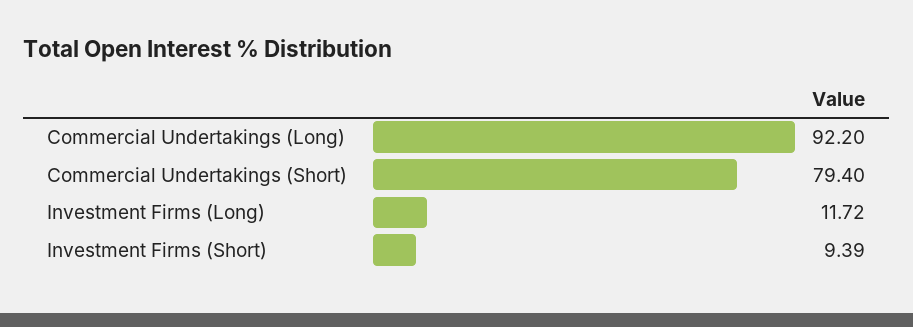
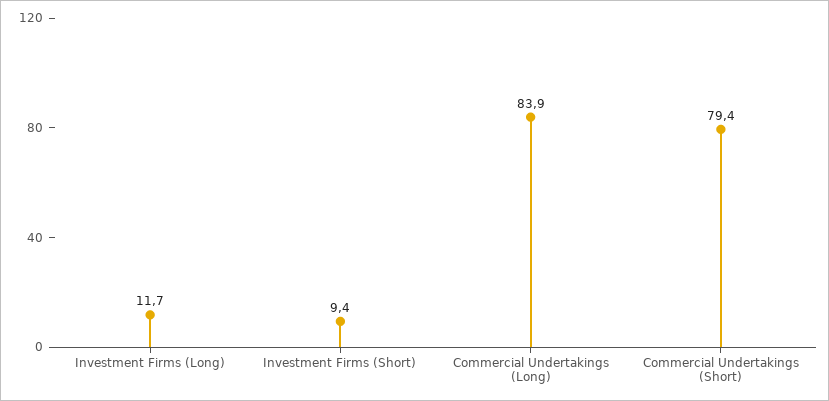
Commercial Undertakings (Long): 92.2 -> 83.9

